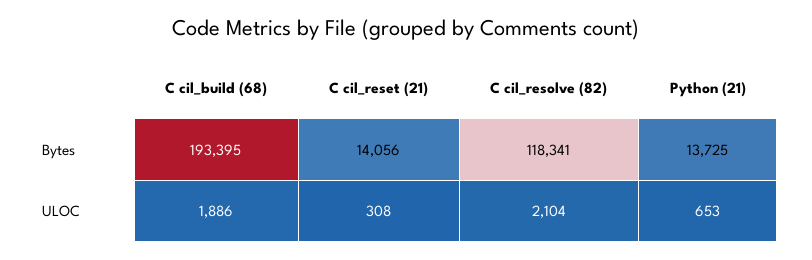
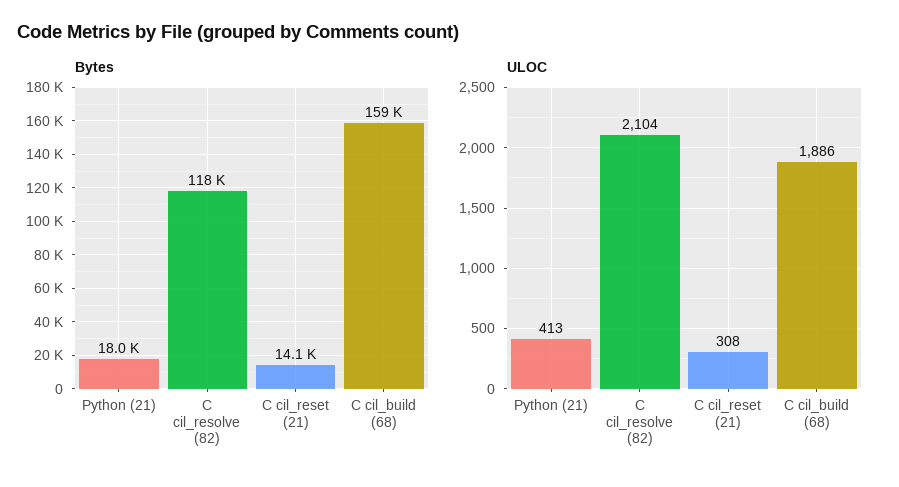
Bytes, C cil_build (68): 193395 -> 159000
Bytes, Python (21): 13725 -> 18000
ULOC, Python (21): 653 -> 413

